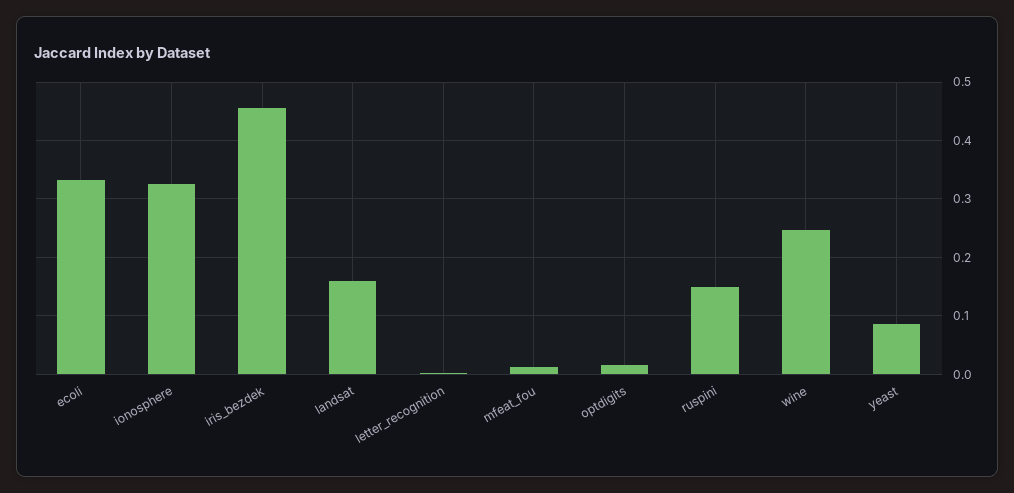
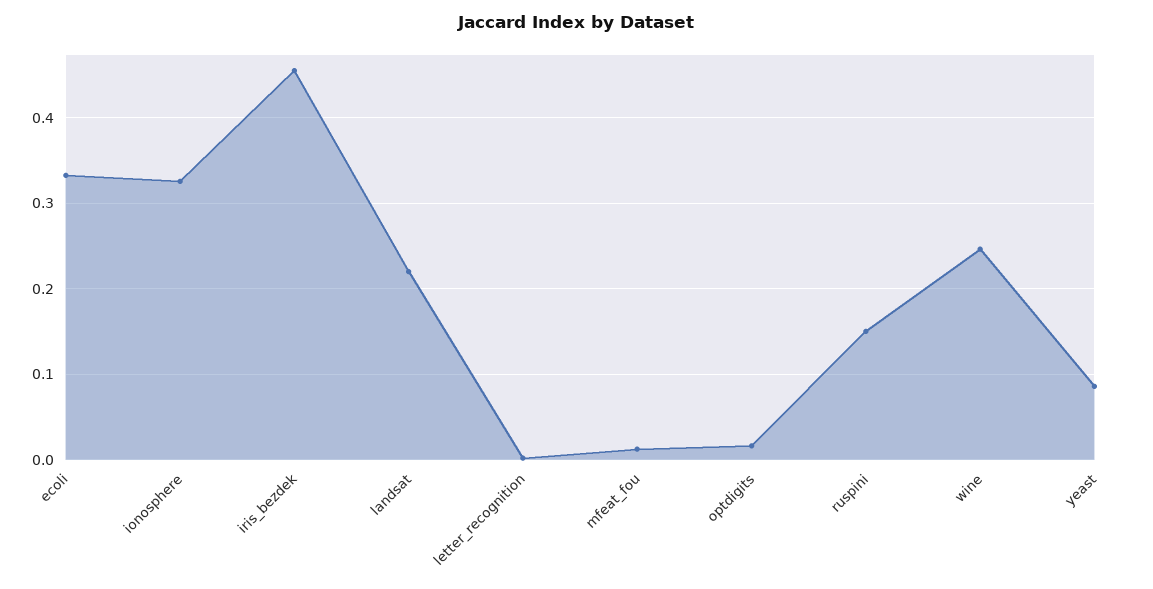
landsat: 0.16 -> 0.22

